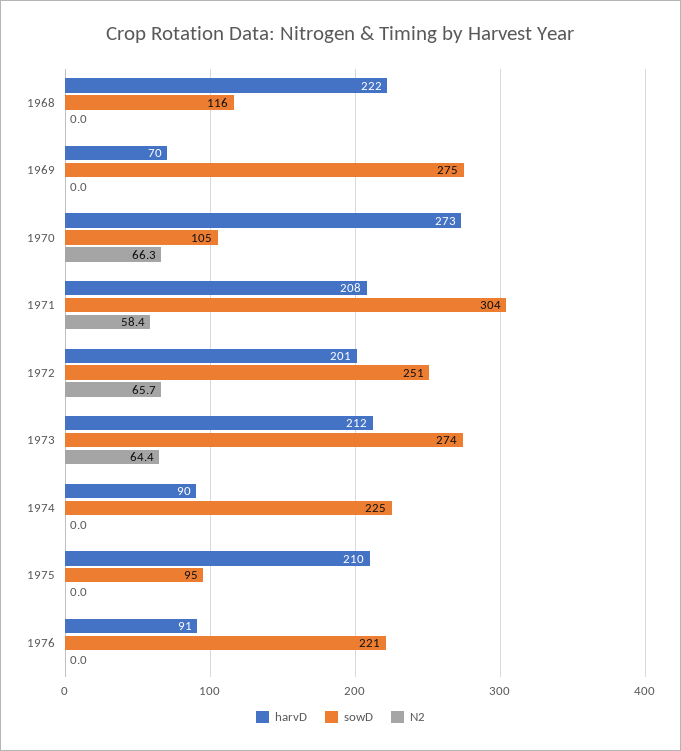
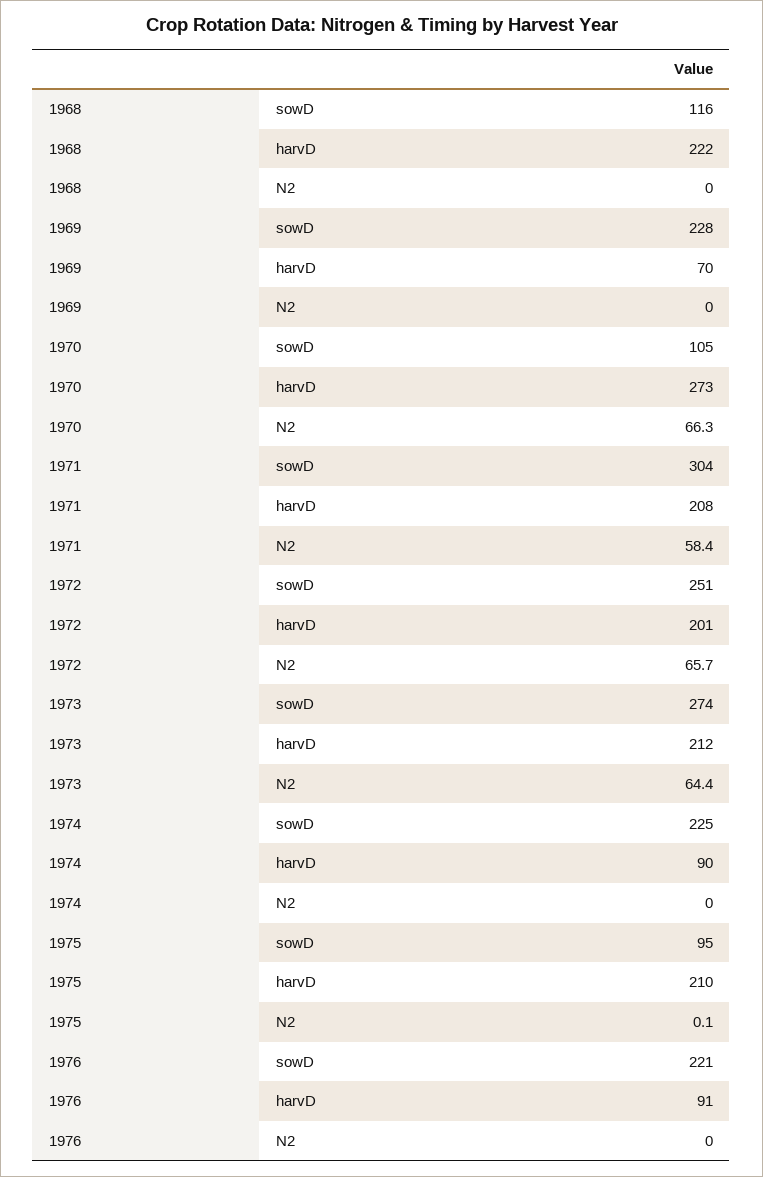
sowD, 1969: 275 -> 228
N2, 1975: 0 -> 0.1

